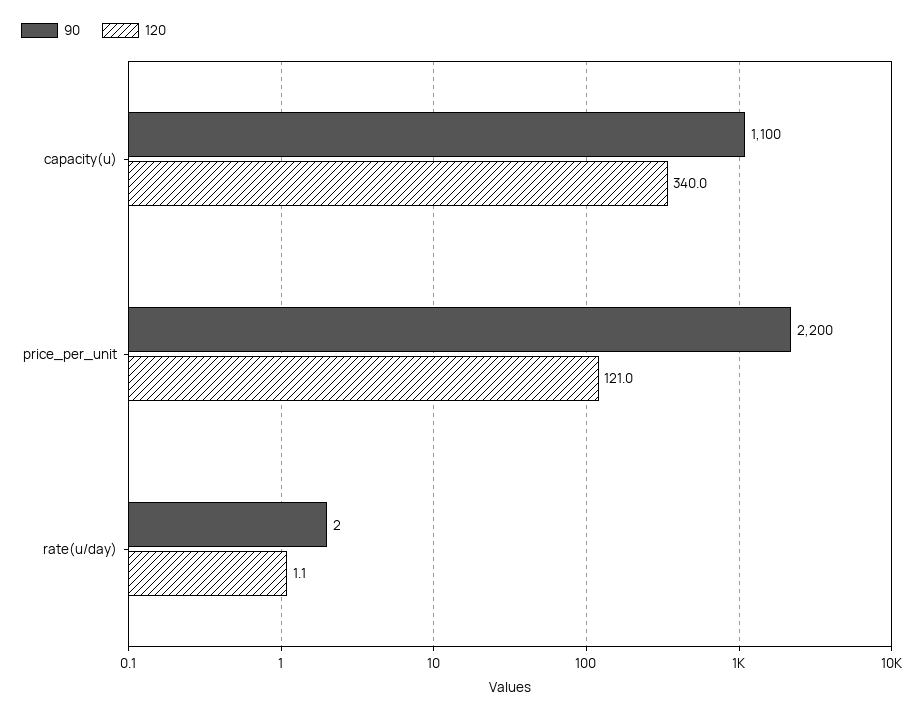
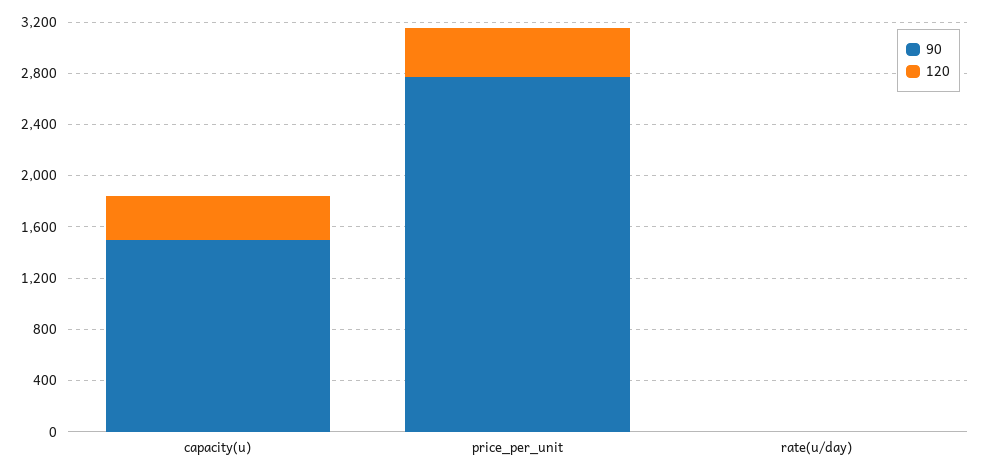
90, capacity(u): 1100 -> 1500
90, price_per_unit: 2200 -> 2800
120, price_per_unit: 121 -> 400

